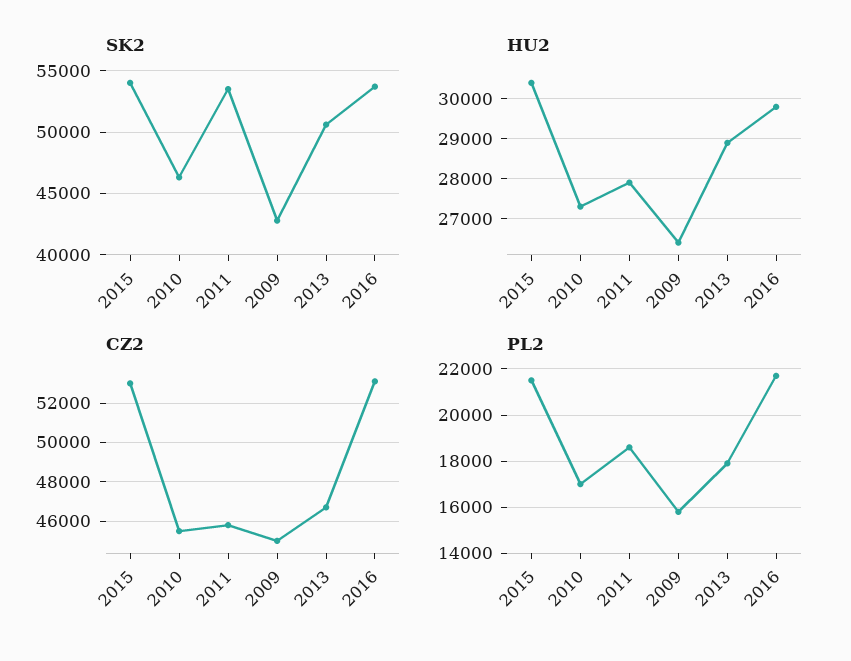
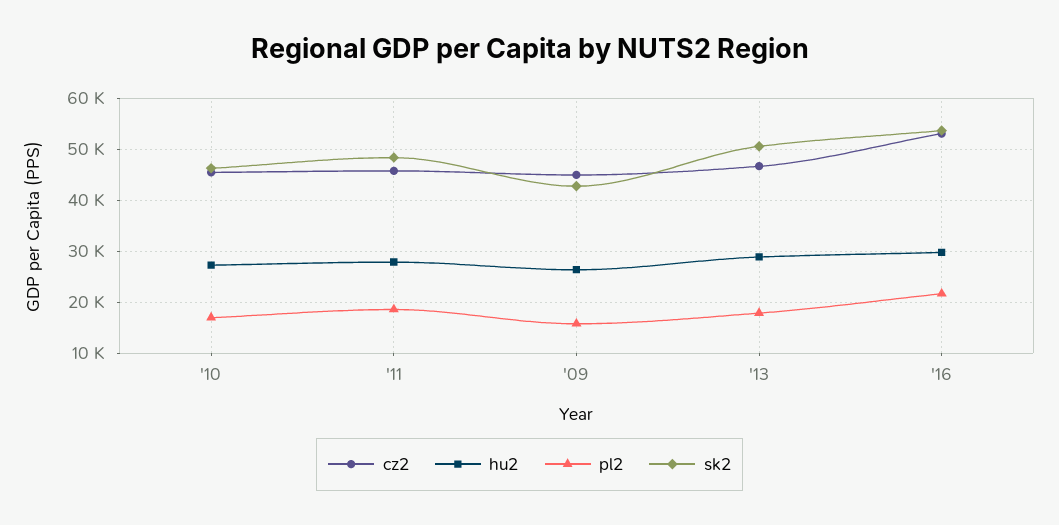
SK2, 2015: 54000 -> none
SK2, 2011: 53500 -> 48000
HU2, 2015: 30400 -> none
CZ2, 2015: 53000 -> none
PL2, 2015: 21500 -> none

